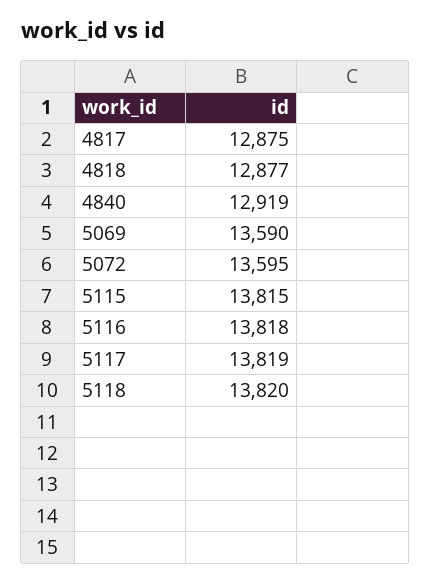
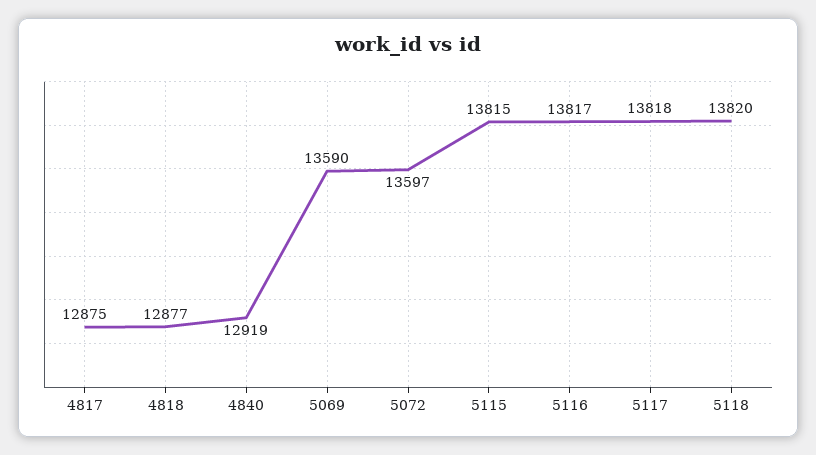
5072: 13595 -> 13597
5116: 13818 -> 13817
5117: 13819 -> 13818

